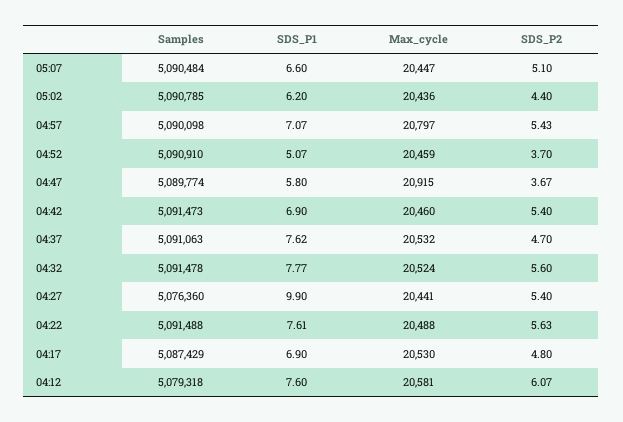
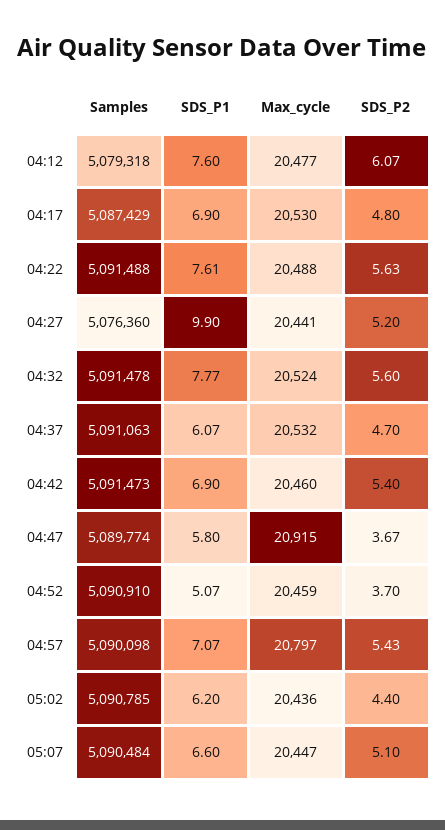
SDS_P1, 04:37: 7.62 -> 6.07
SDS_P2, 04:27: 5.4 -> 5.2
Max_cycle, 04:12: 20581 -> 20477

